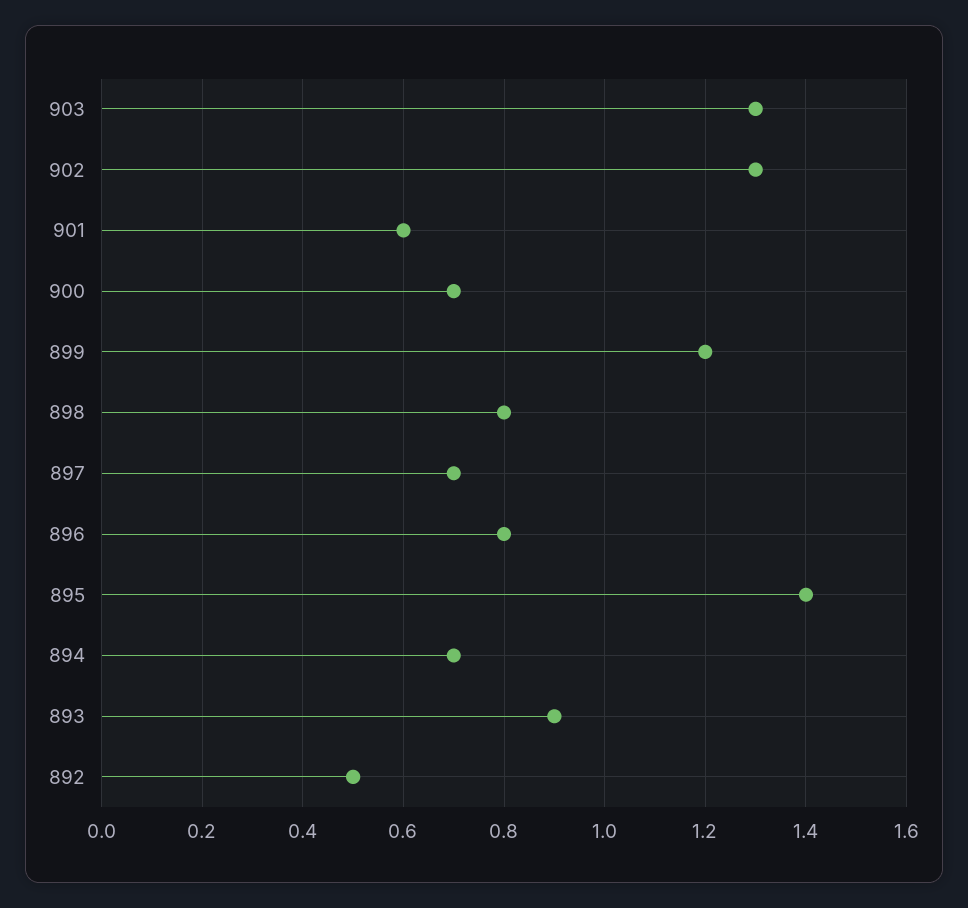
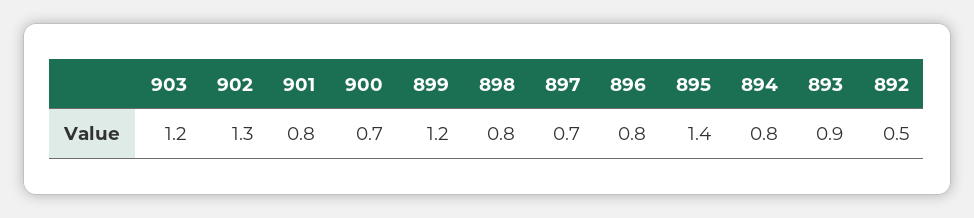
903: 1.3 -> 1.2
901: 0.6 -> 0.8
894: 0.7 -> 0.8

